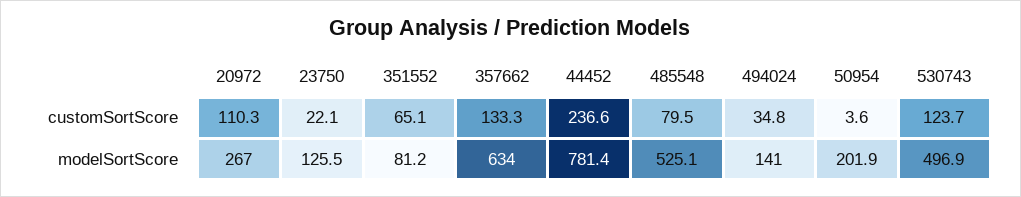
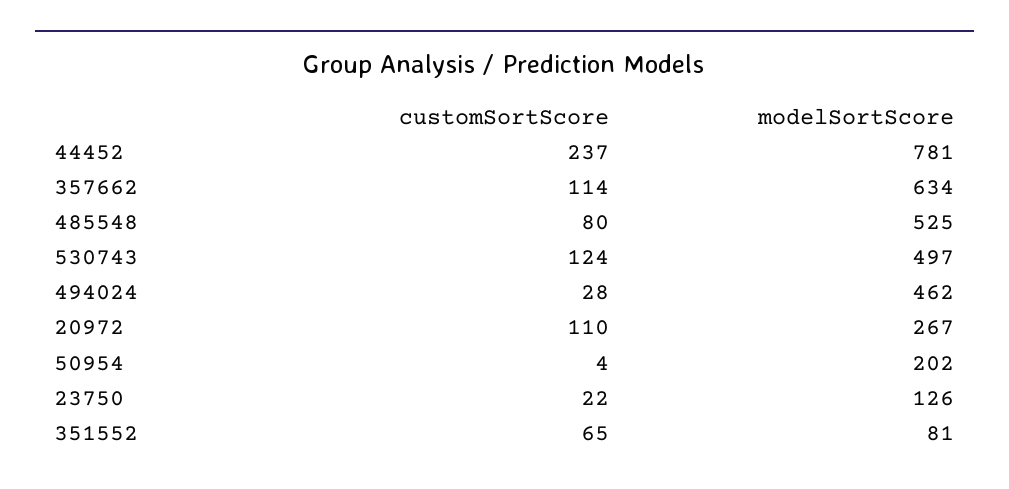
357662, customSortScore: 133.3 -> 114
494024, customSortScore: 34.8 -> 28
494024, modelSortScore: 141 -> 462

